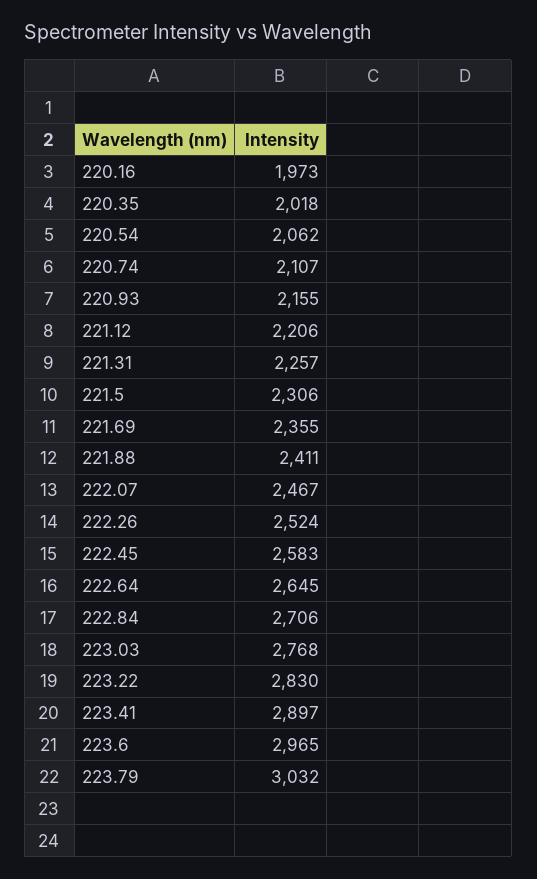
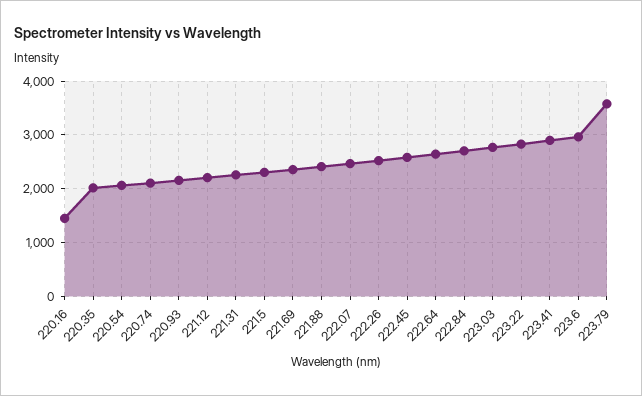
220.16: 1973 -> 1400
223.79: 3032 -> 3600

